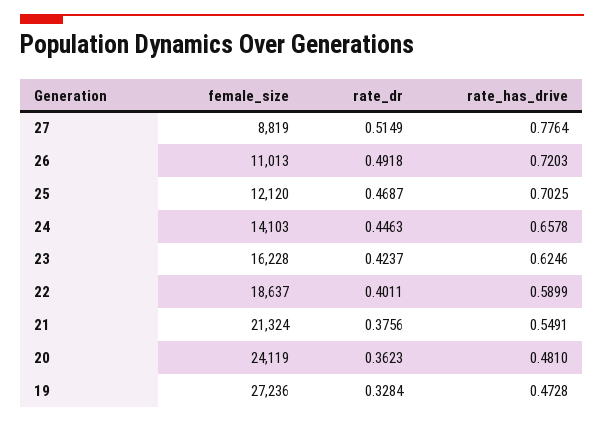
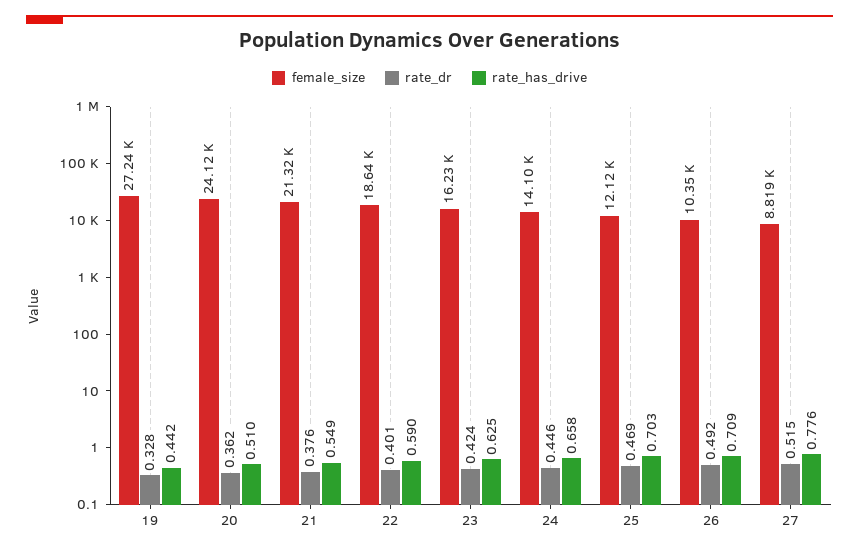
female_size, 26: 11013 -> 10350
rate_has_drive, 26: 0.7203 -> 0.709
rate_has_drive, 20: 0.481 -> 0.51
rate_has_drive, 19: 0.4728 -> 0.442

